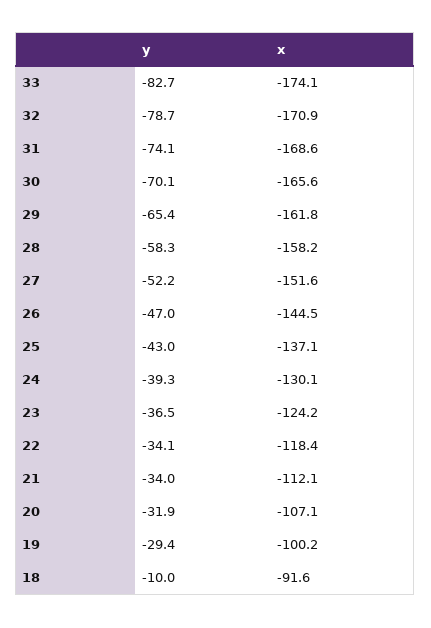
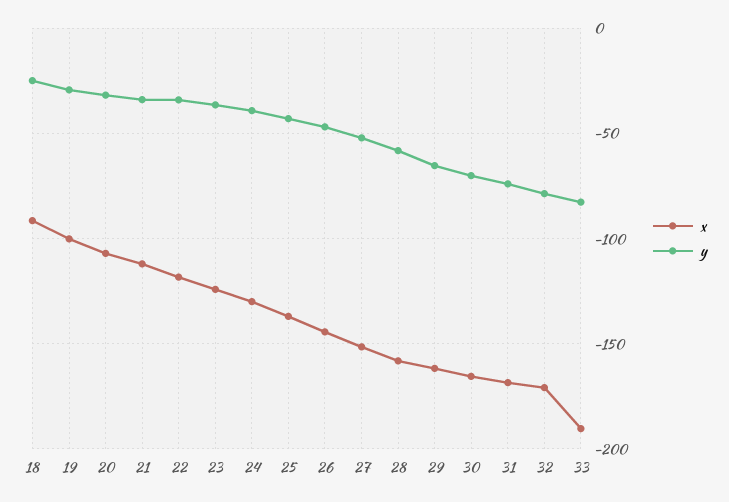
x, 33: -174.1 -> -190
y, 18: -10 -> -25

